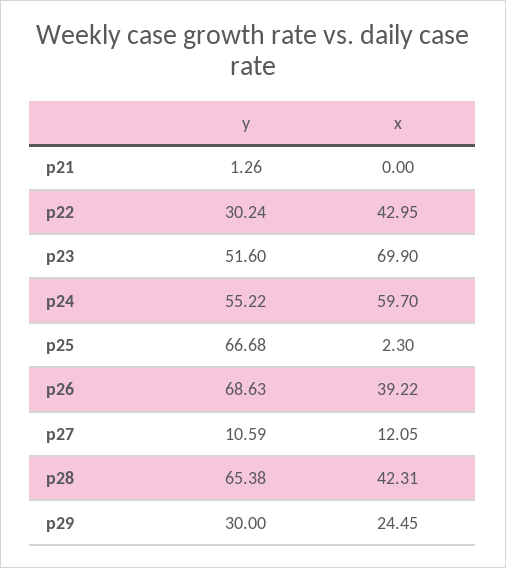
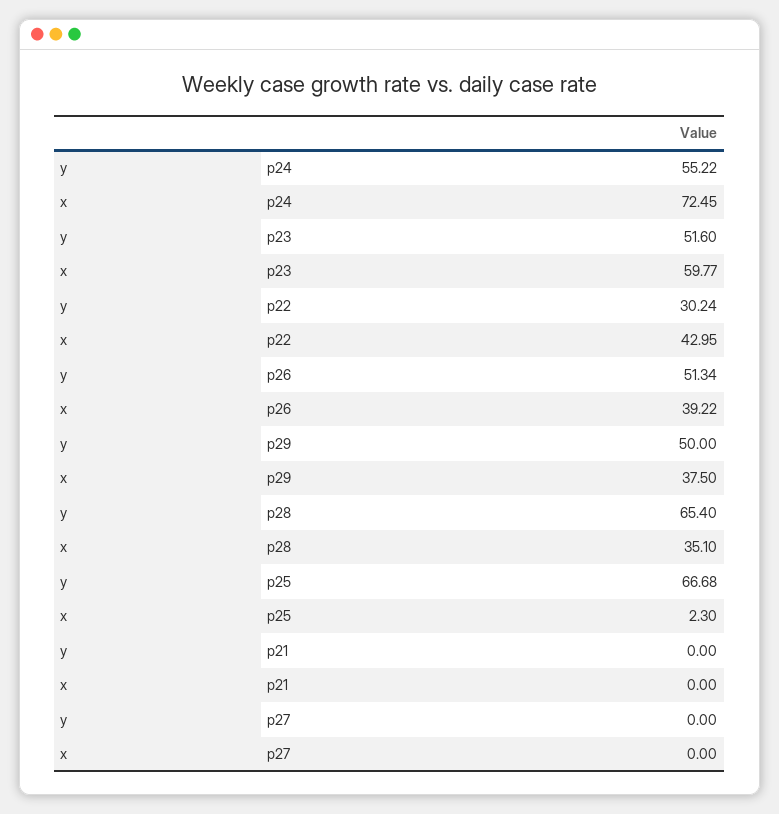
y, p21: 1.26 -> 0
x, p23: 69.9 -> 59.77
x, p24: 59.7 -> 72.45
y, p26: 68.63 -> 51.34
y, p27: 10.59 -> 0
x, p27: 12.05 -> 0
y, p28: 65.38 -> 65.4
x, p28: 42.31 -> 35.1
y, p29: 30 -> 50
x, p29: 24.45 -> 37.5

